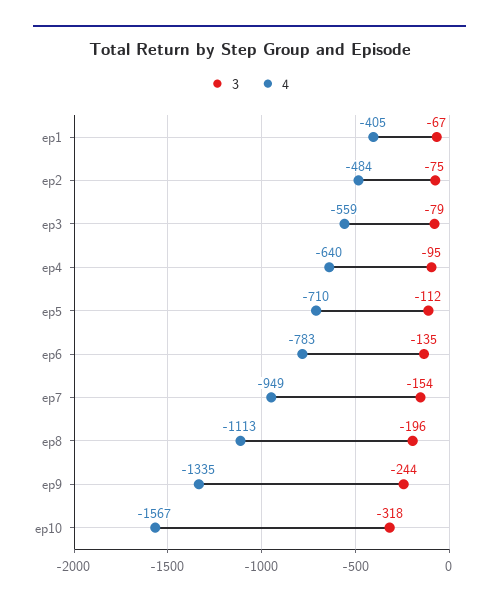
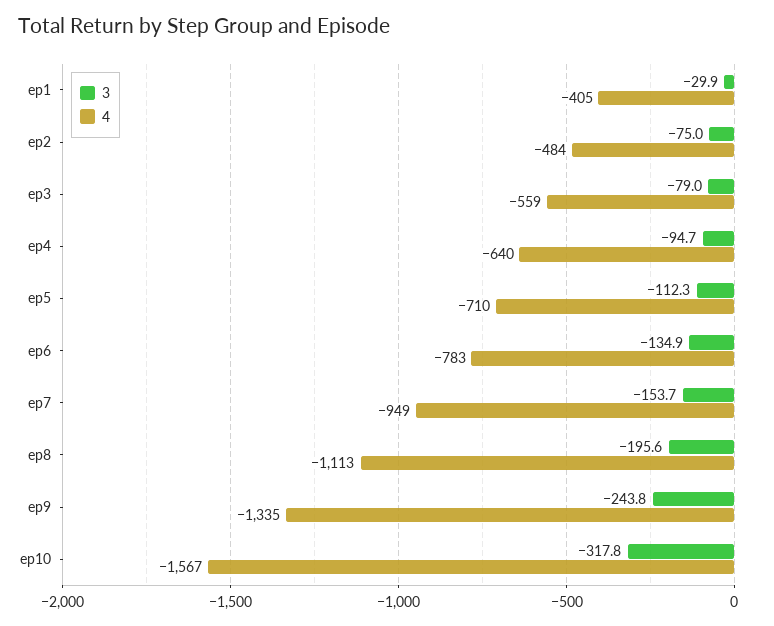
3, ep1: -67 -> -29.9

